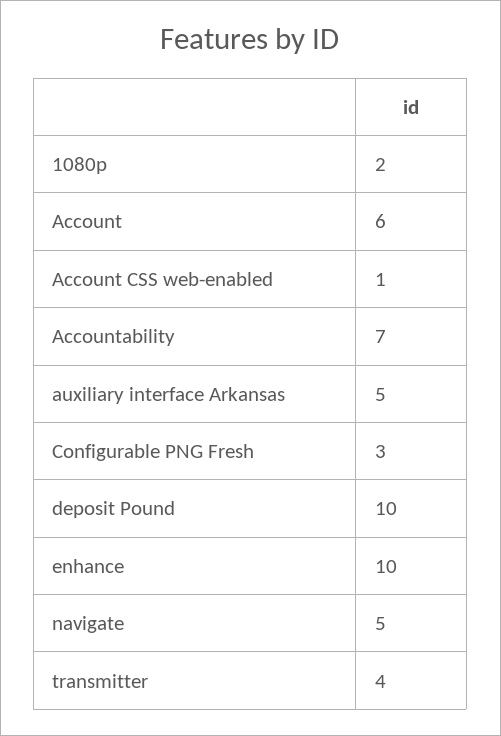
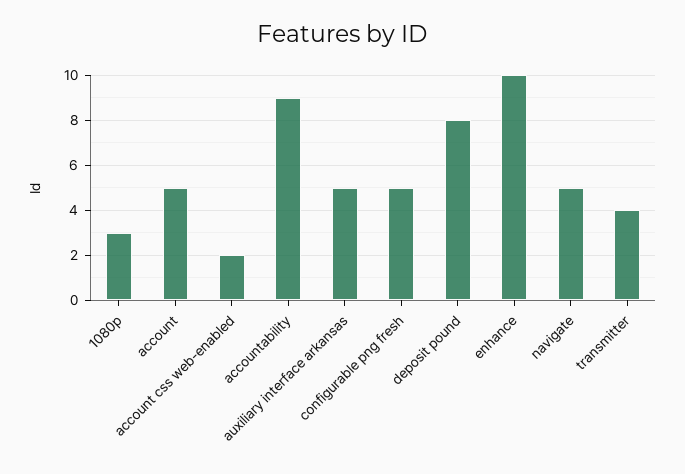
1080p: 2 -> 3
Account: 6 -> 5
Account CSS web-enabled: 1 -> 2
Accountability: 7 -> 9
Configurable PNG Fresh: 3 -> 5
deposit Pound: 10 -> 8

